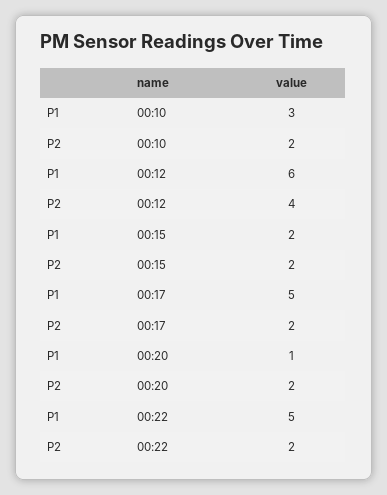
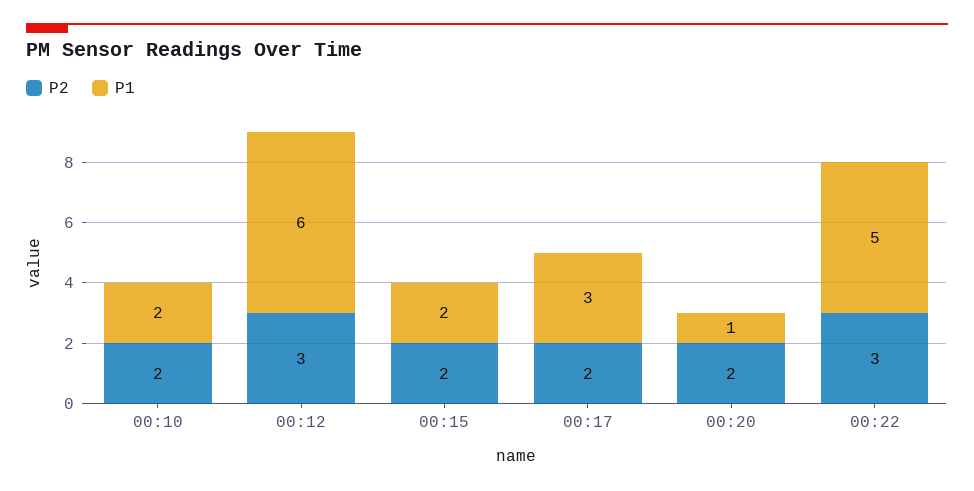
P1, 00:10: 3 -> 2
P2, 00:12: 4 -> 3
P1, 00:17: 5 -> 3
P2, 00:22: 2 -> 3

